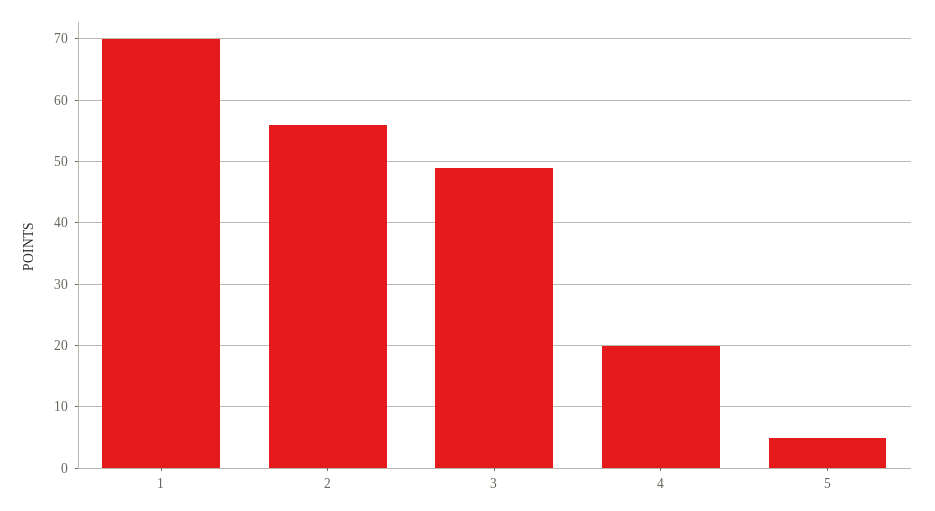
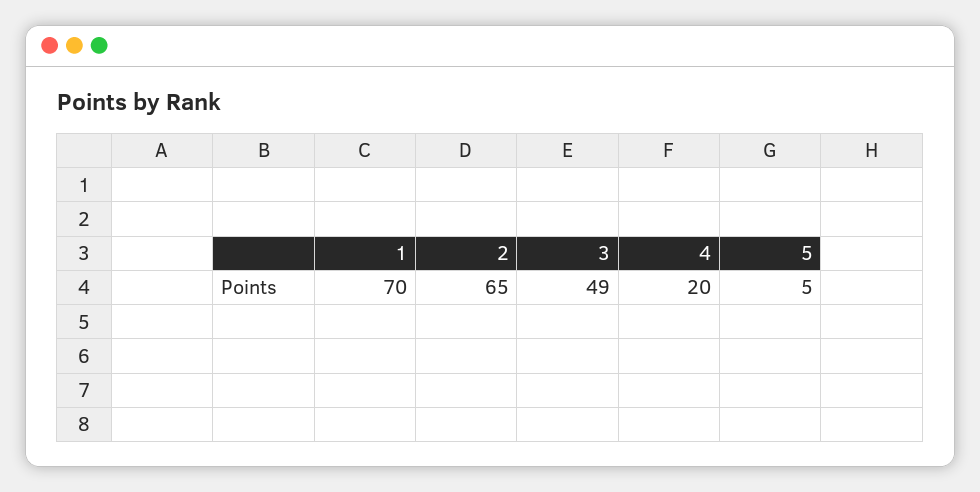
2: 56 -> 65

